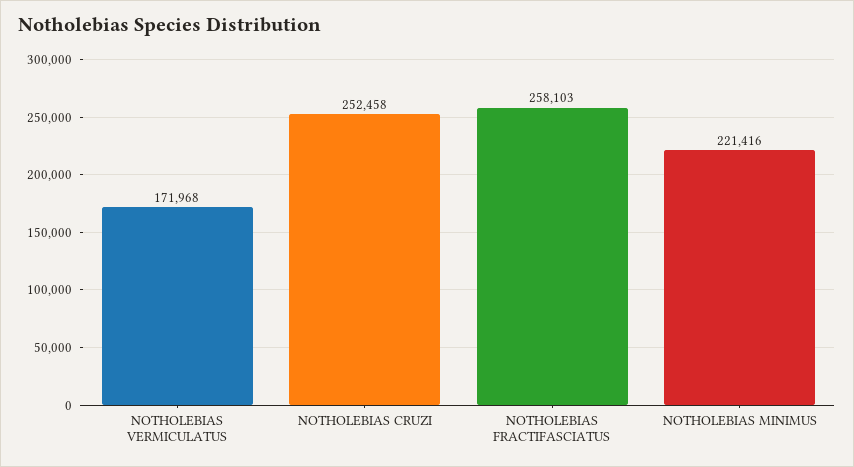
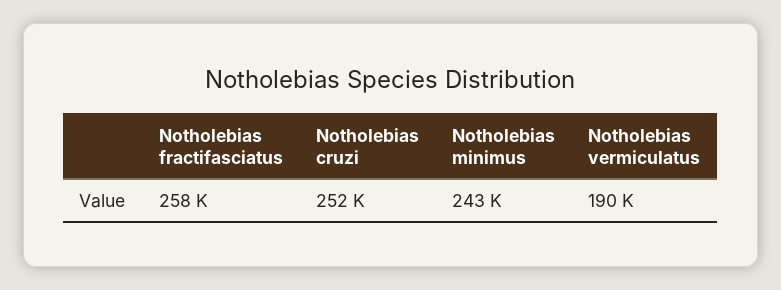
NOTHOLEBIAS VERMICULATUS: 171968 -> 190000
NOTHOLEBIAS MINIMUS: 221416 -> 243000

